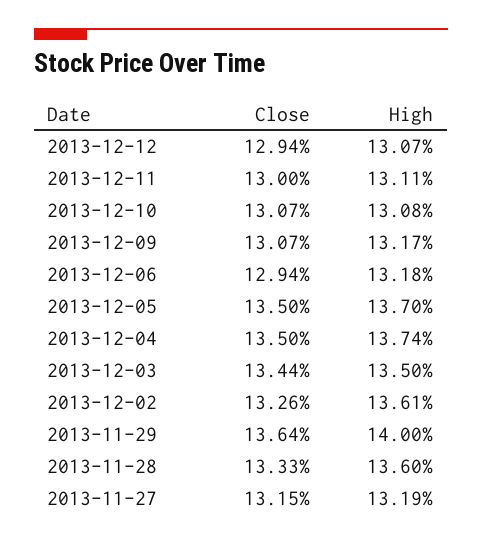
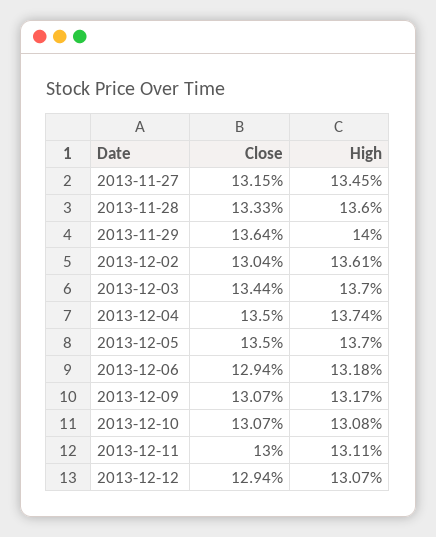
High, 2013-12-03: 13.5 -> 13.7
Close, 2013-12-02: 13.26 -> 13.04
High, 2013-11-27: 13.19 -> 13.45

